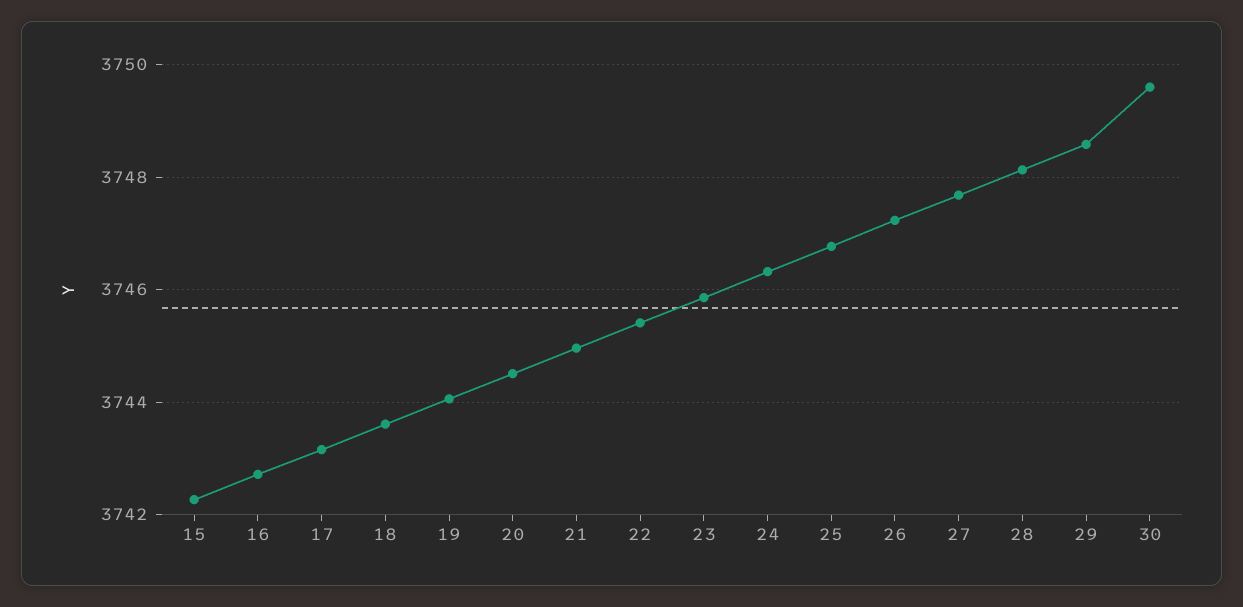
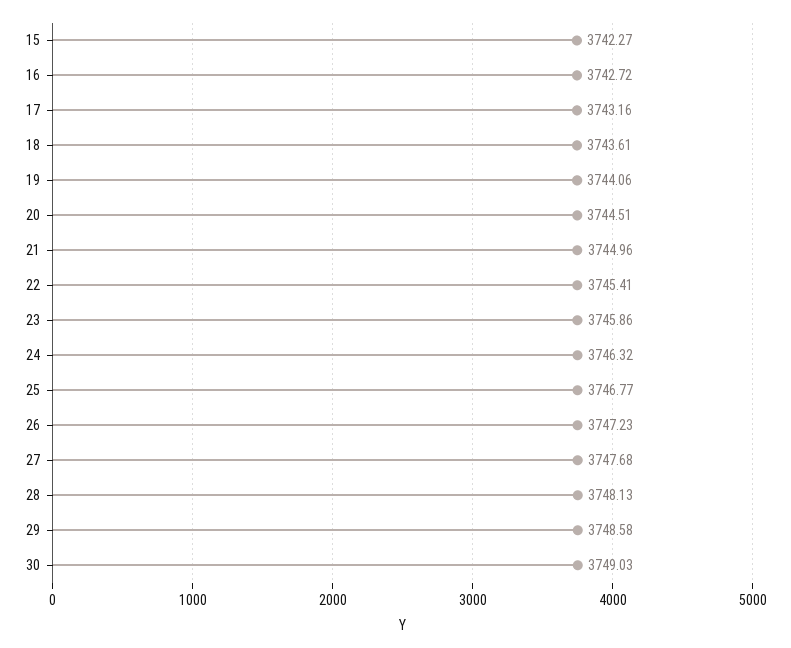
30: 3749.6 -> 3749.03

